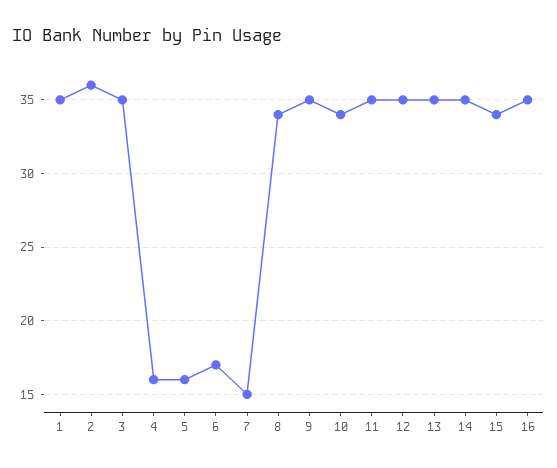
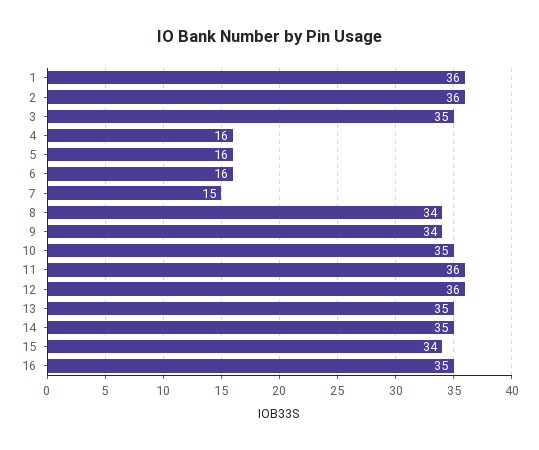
1: 35 -> 36
6: 17 -> 16
9: 35 -> 34
10: 34 -> 35
11: 35 -> 36
12: 35 -> 36

